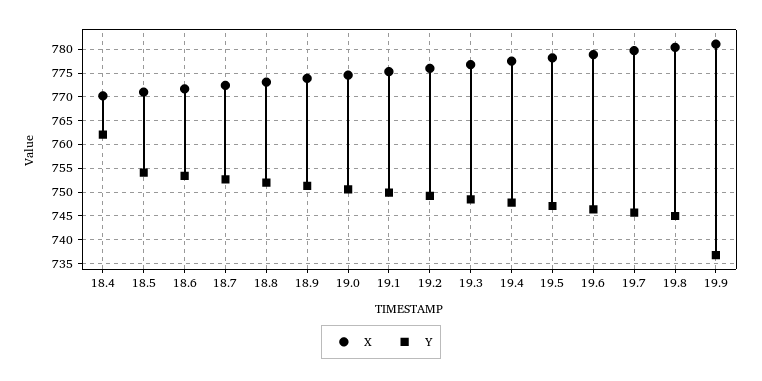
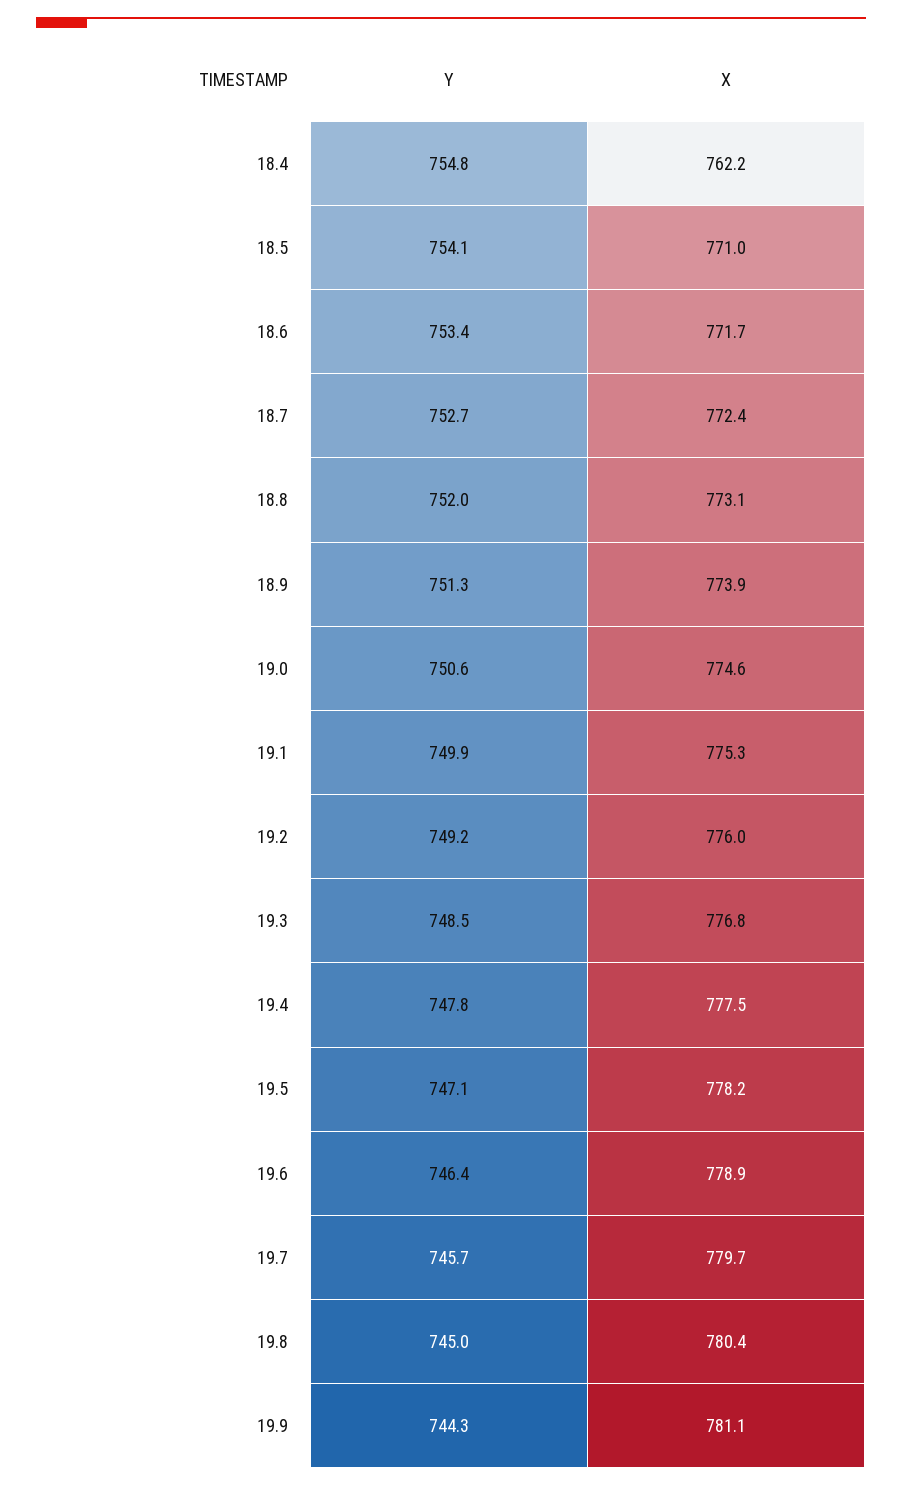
X, 18.4: 770 -> 762.2
Y, 18.4: 762.5 -> 754.8
Y, 19.9: 737.5 -> 744.3

